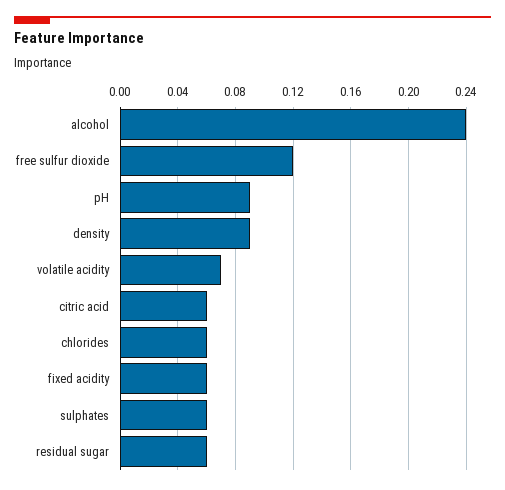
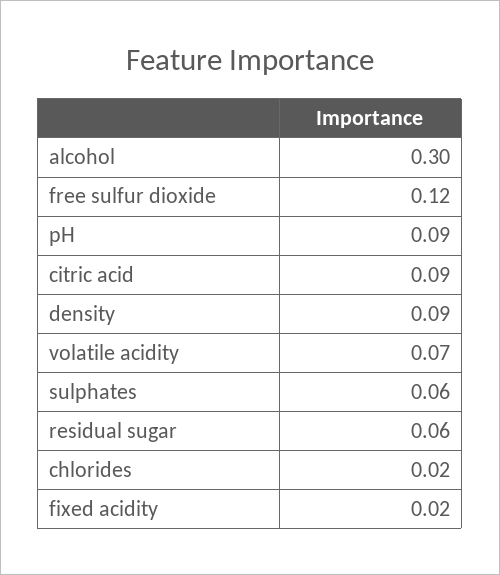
alcohol: 0.24 -> 0.3
citric acid: 0.06 -> 0.09
chlorides: 0.06 -> 0.02
fixed acidity: 0.06 -> 0.02

